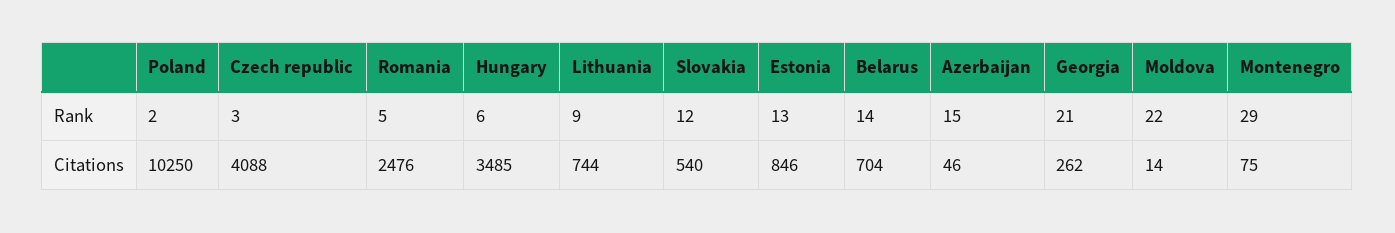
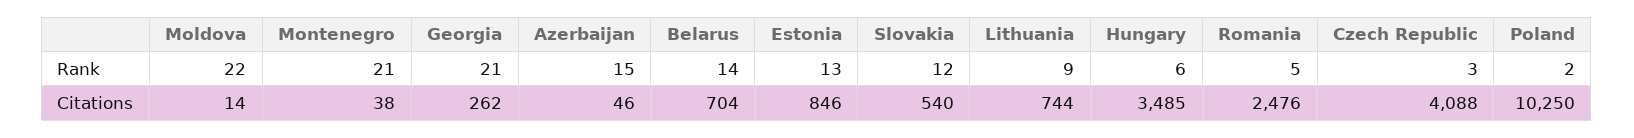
Montenegro, Rank: 29 -> 21
Montenegro, Citations: 75 -> 38

